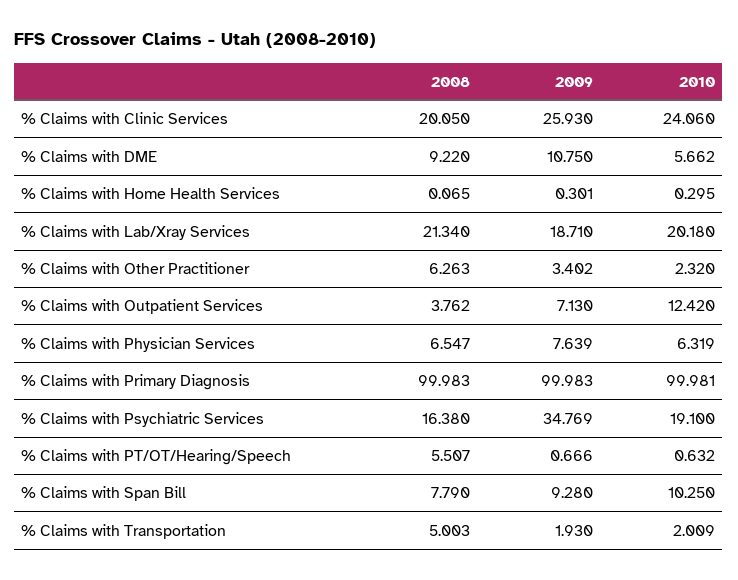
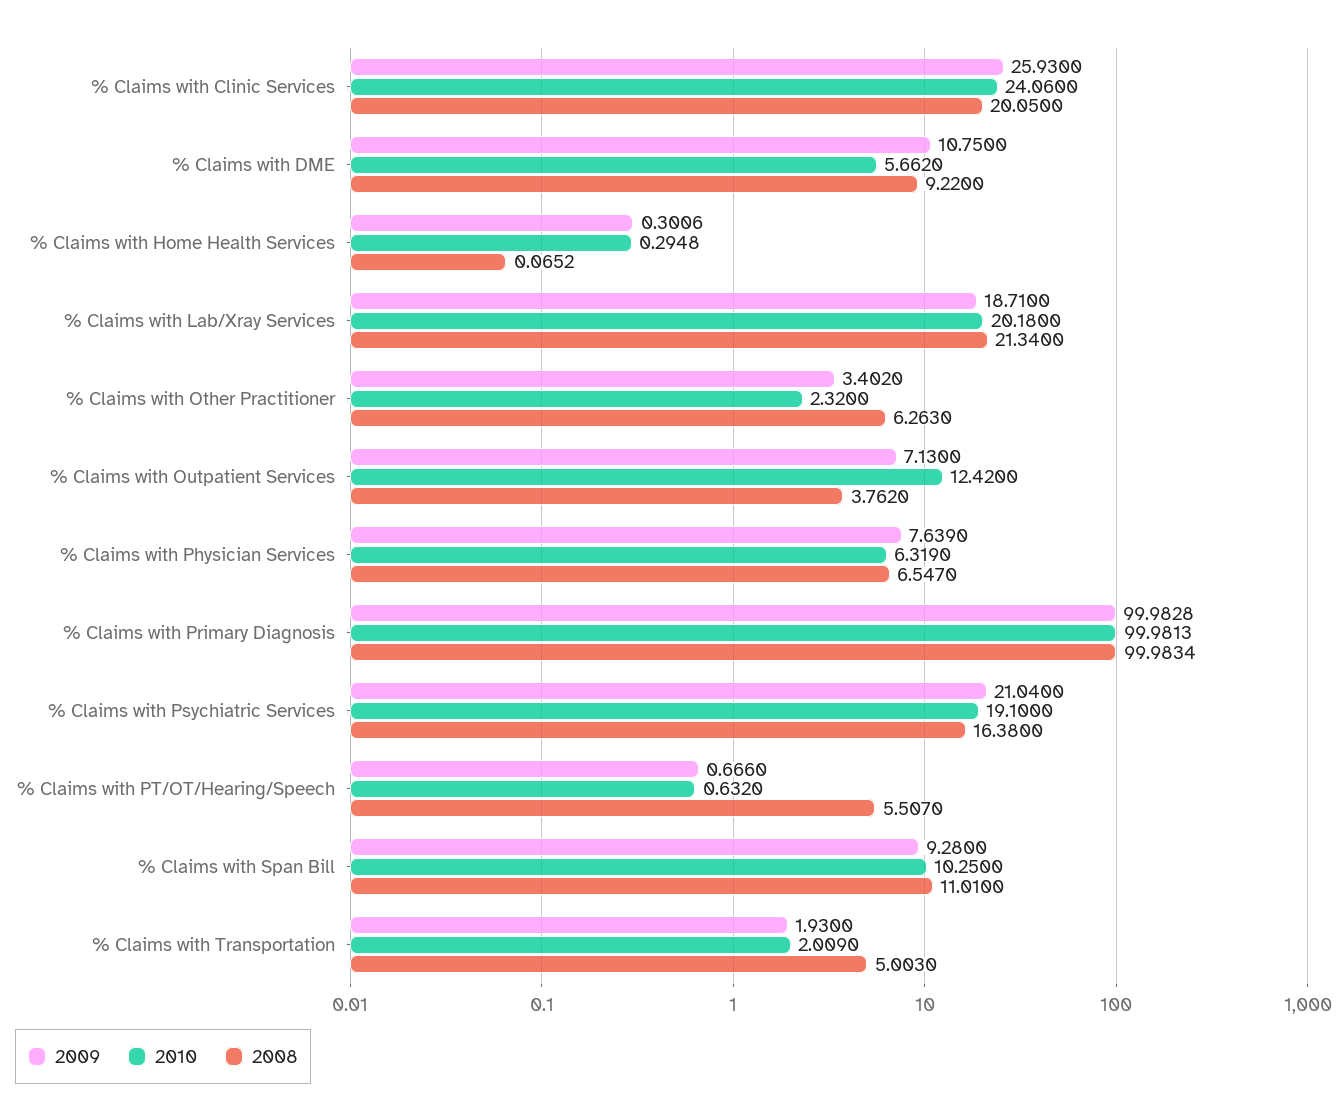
2009, % Claims with Psychiatric Services: 34.769 -> 21.04
2008, % Claims with Span Bill: 7.79 -> 11.01

